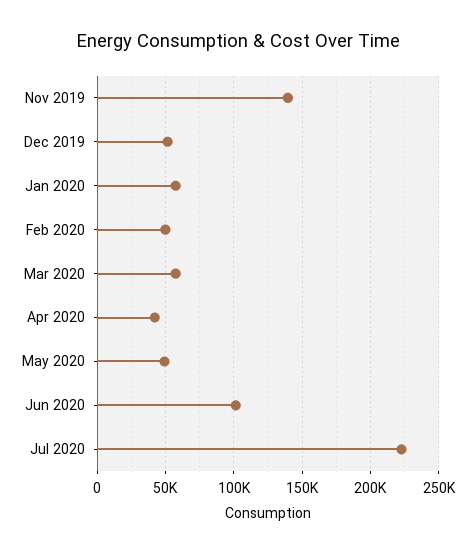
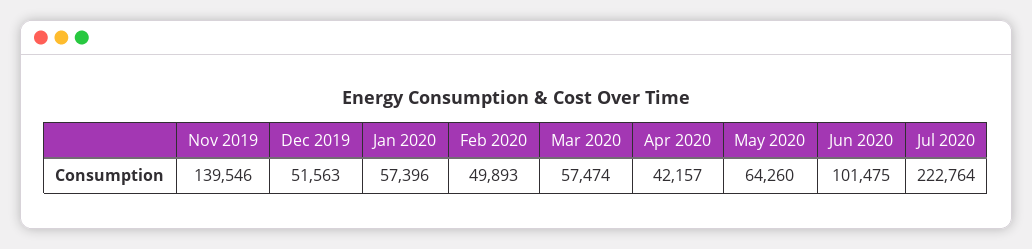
May 2020: 50000 -> 64260

